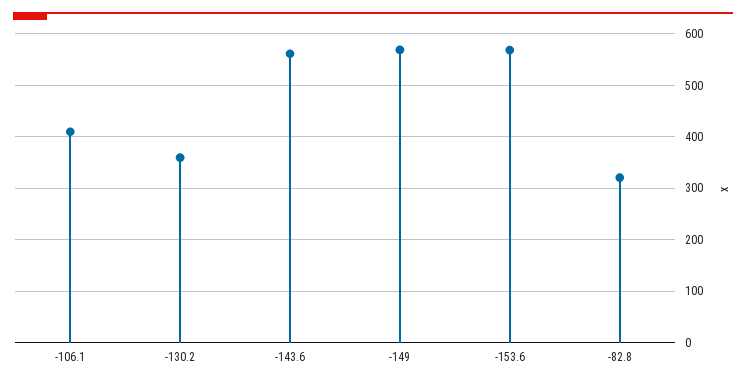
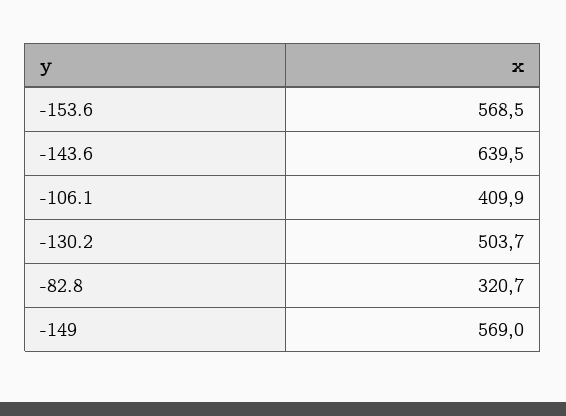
-130.2: 360 -> 503.7
-143.6: 560 -> 639.5

